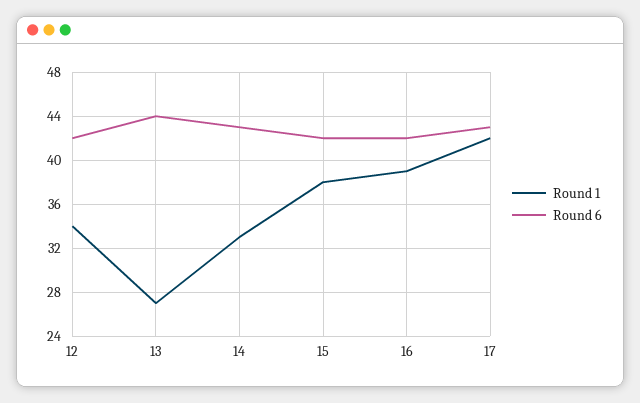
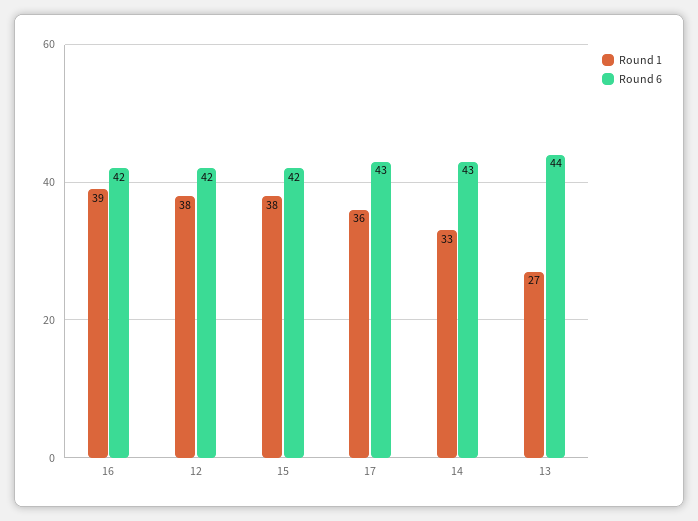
Round 1, 12: 34 -> 38
Round 1, 17: 42 -> 36

